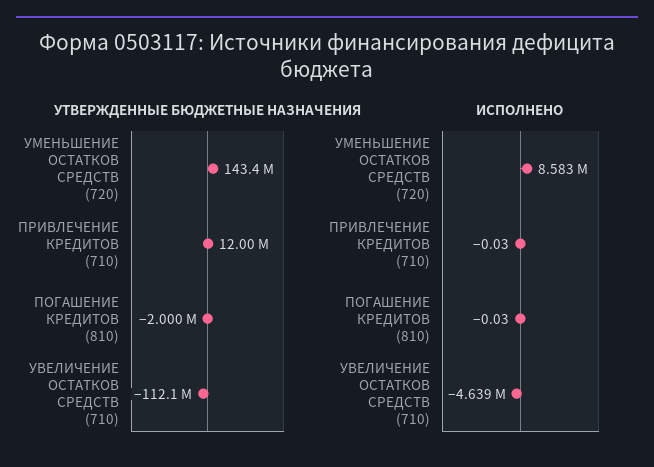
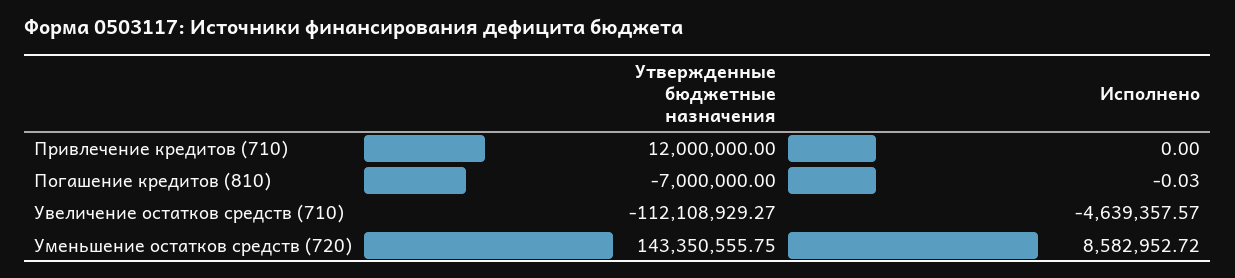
УТВЕРЖДЕННЫЕ БЮДЖЕТНЫЕ НАЗНАЧЕНИЯ, ПОГАШЕНИЕ КРЕДИТОВ (810): -2000000 -> -7000000
ИСПОЛНЕНО, ПРИВЛЕЧЕНИЕ КРЕДИТОВ (710): -0.03 -> 0

